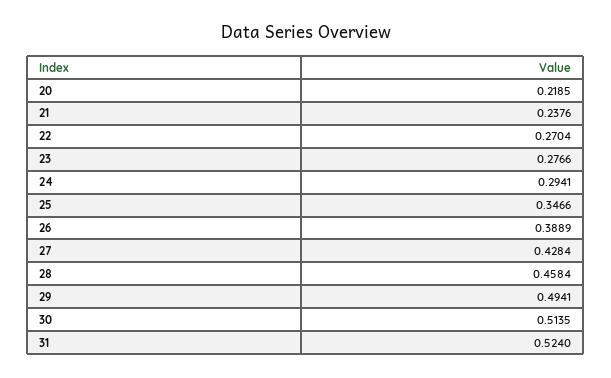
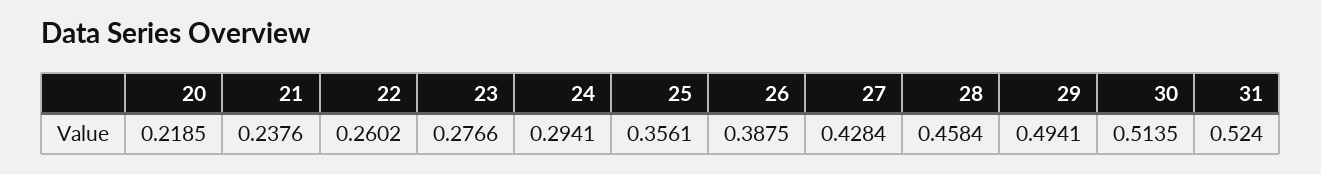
22: 0.2704 -> 0.2602
25: 0.3466 -> 0.3561
26: 0.3889 -> 0.3875

